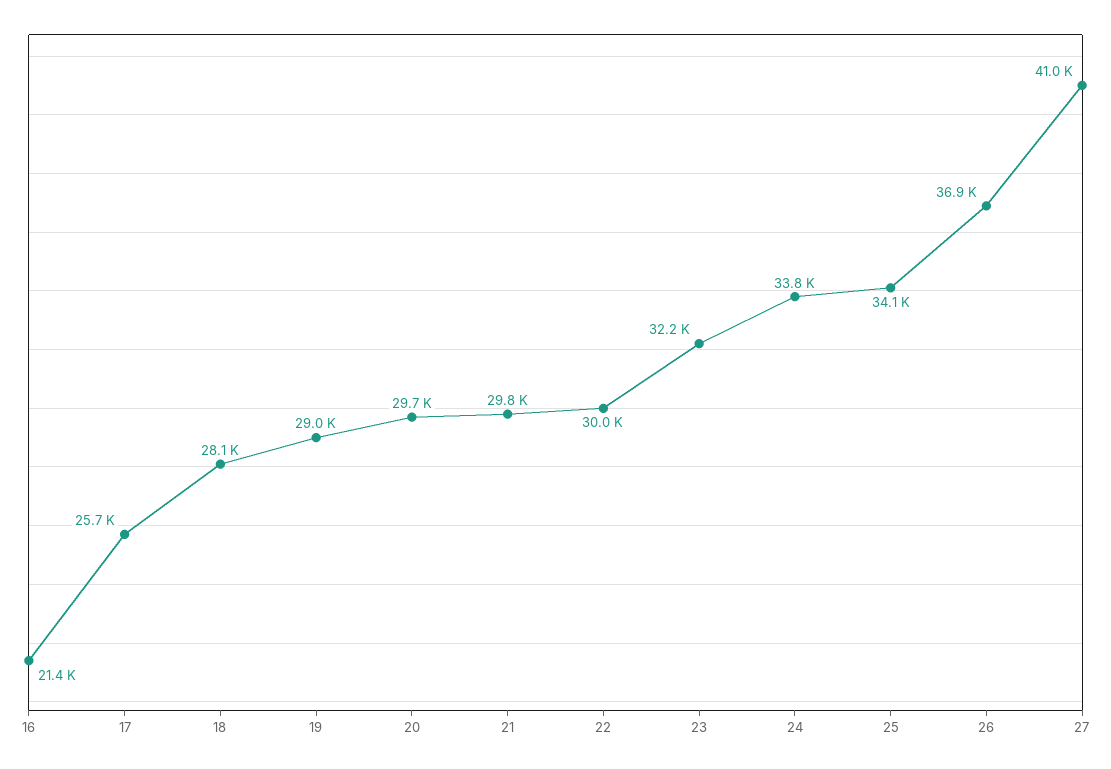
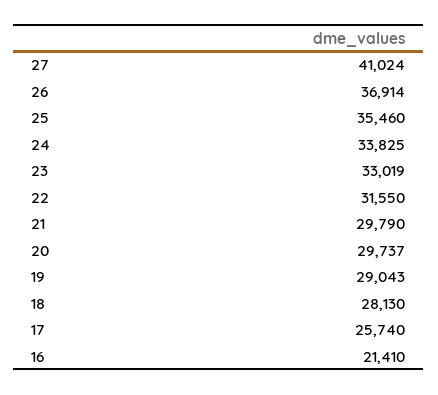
22: 30000 -> 31550
23: 32200 -> 33019
25: 34100 -> 35460

